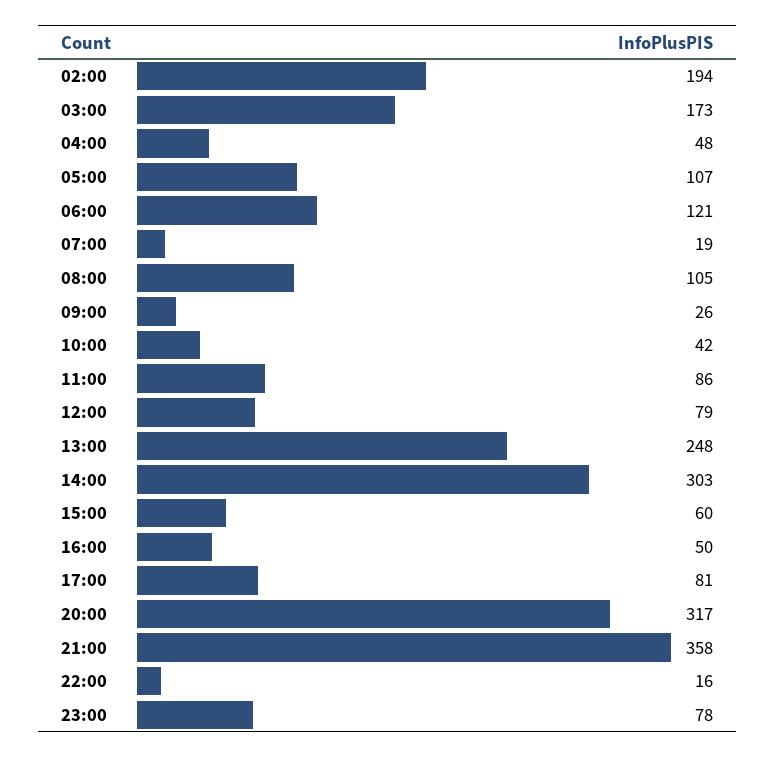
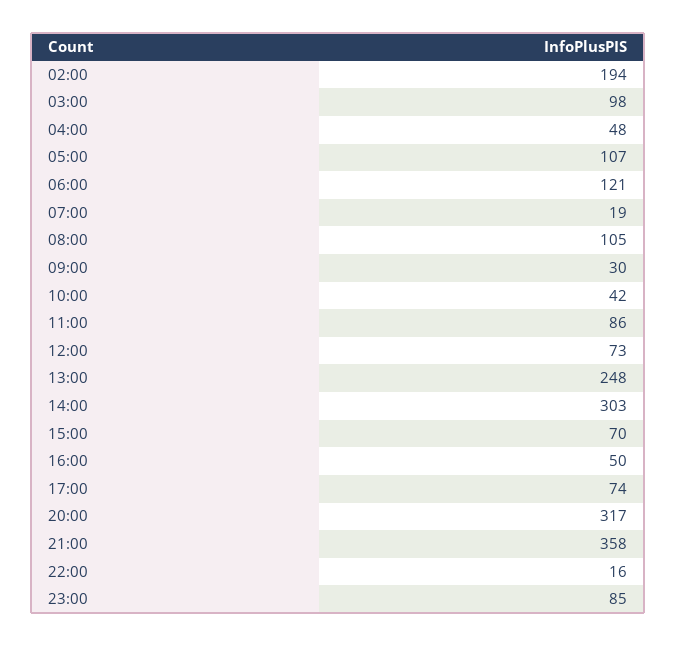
03:00: 173 -> 98
09:00: 26 -> 30
12:00: 79 -> 73
15:00: 60 -> 70
17:00: 81 -> 74
23:00: 78 -> 85

